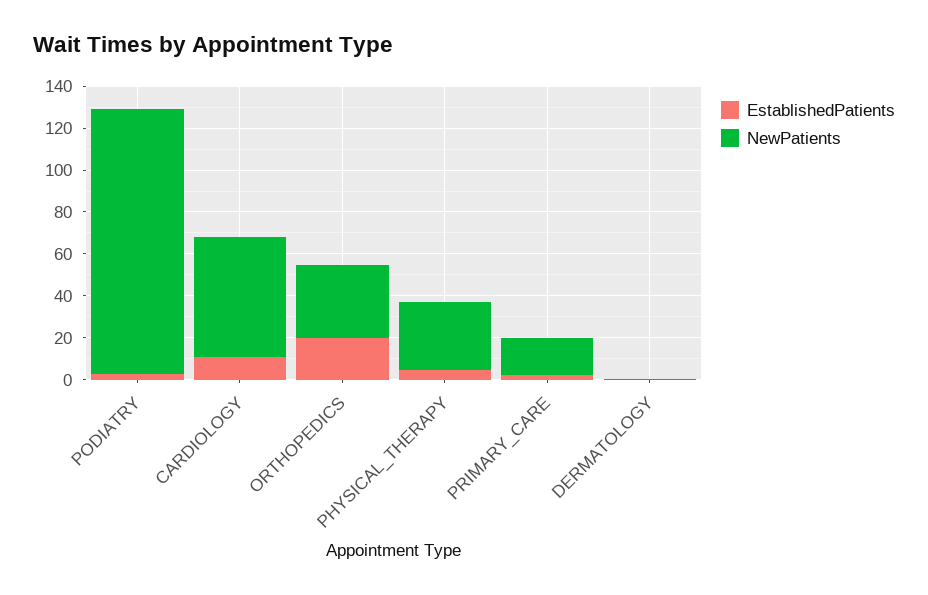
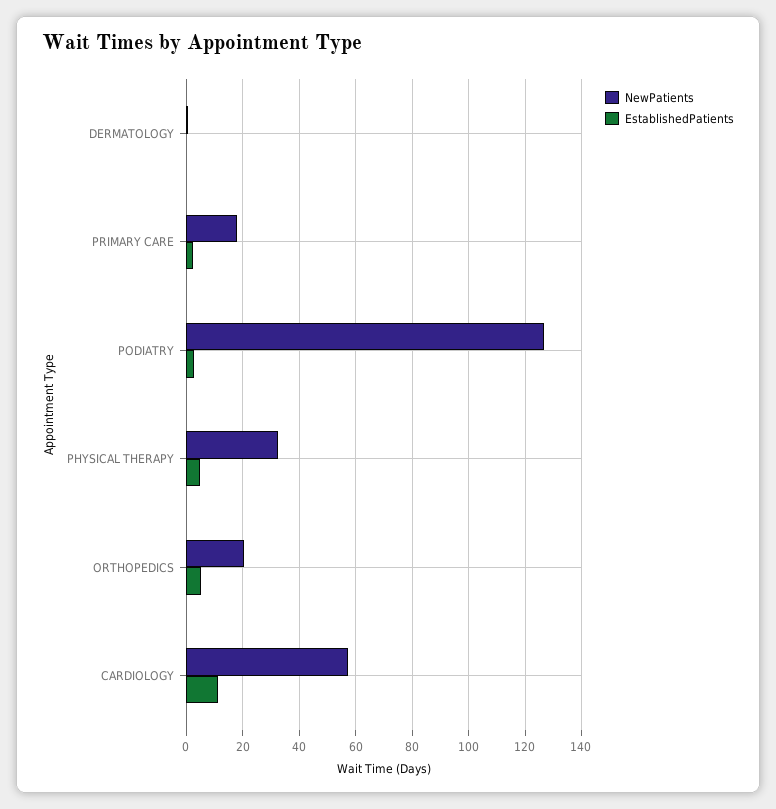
EstablishedPatients, ORTHOPEDICS: 20 -> 5
NewPatients, ORTHOPEDICS: 35 -> 20

